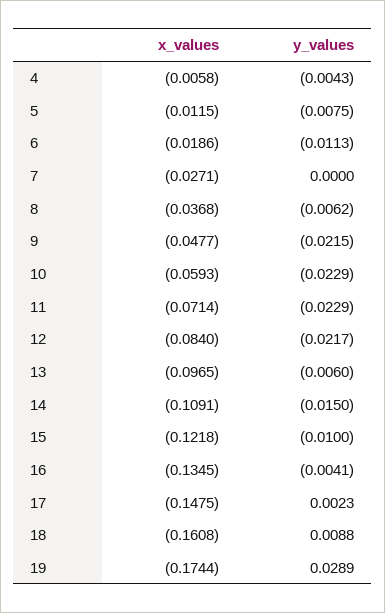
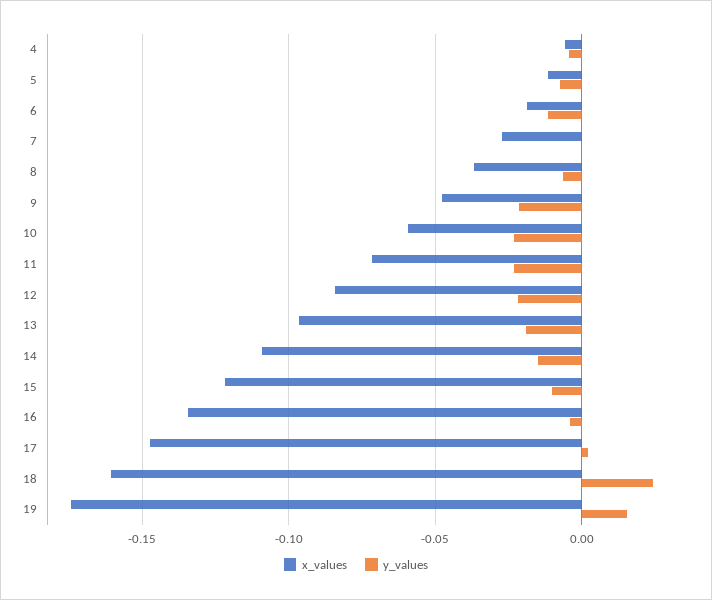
y_values, 13: -0.006 -> -0.02
y_values, 18: 0.0088 -> 0.025
y_values, 19: 0.0289 -> 0.015

